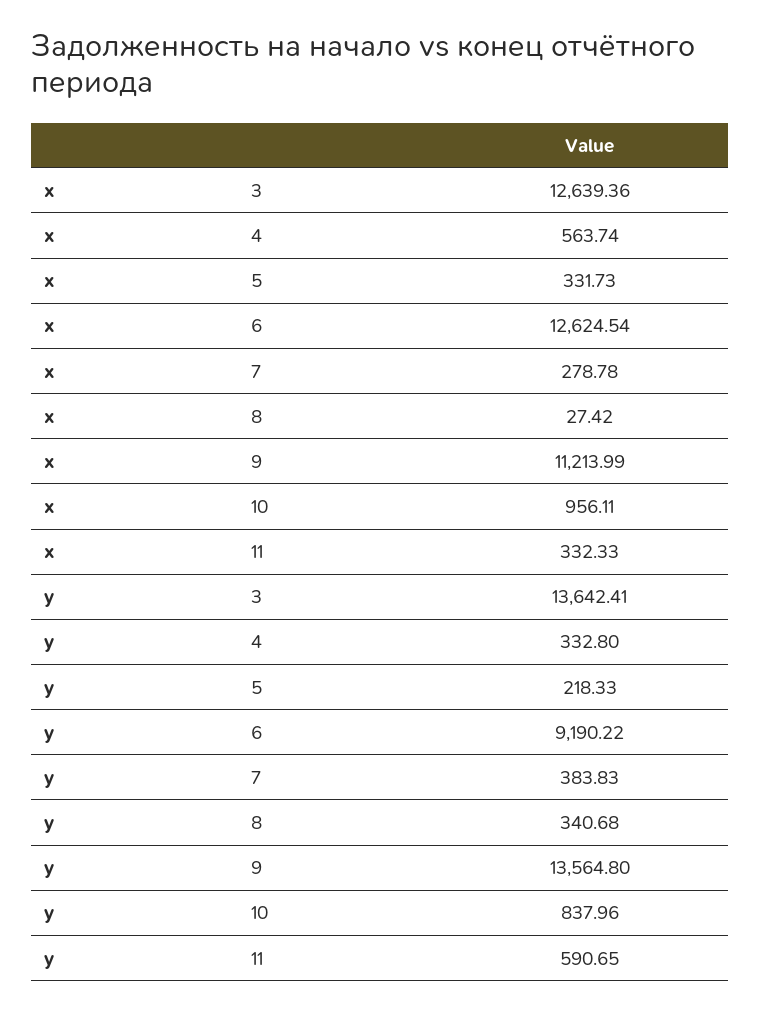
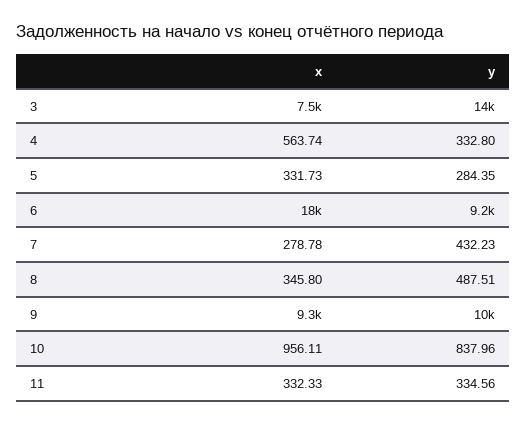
x, 3: 12639.36 -> 7500
x, 6: 12624.54 -> 18000
x, 8: 27.42 -> 345.8
x, 9: 11213.99 -> 9300
y, 5: 218.33 -> 284.35
y, 7: 383.83 -> 432.23
y, 8: 340.68 -> 487.51
y, 9: 13564.8 -> 10000
y, 11: 590.65 -> 334.56

